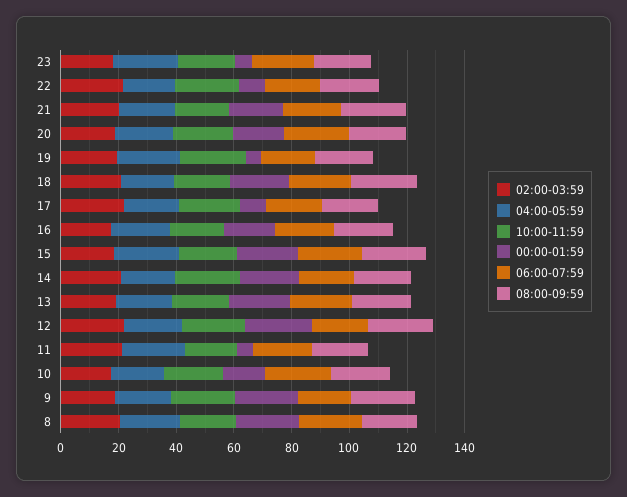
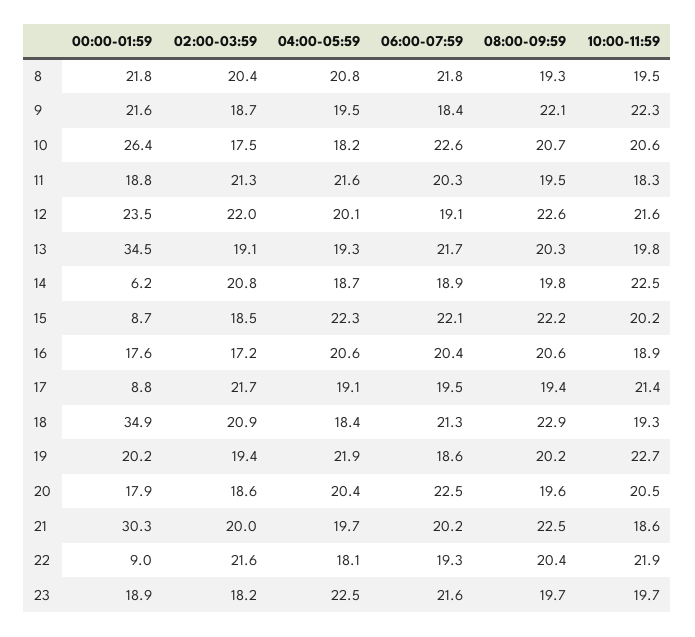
00:00-01:59, 23: 5 -> 18.9
00:00-01:59, 21: 20 -> 30.3
00:00-01:59, 19: 5 -> 20.2
00:00-01:59, 18: 20 -> 34.9
00:00-01:59, 15: 20 -> 8.7
00:00-01:59, 14: 20 -> 6.2
00:00-01:59, 13: 20 -> 34.5
00:00-01:59, 11: 5 -> 18.8
00:00-01:59, 10: 15 -> 26.4

